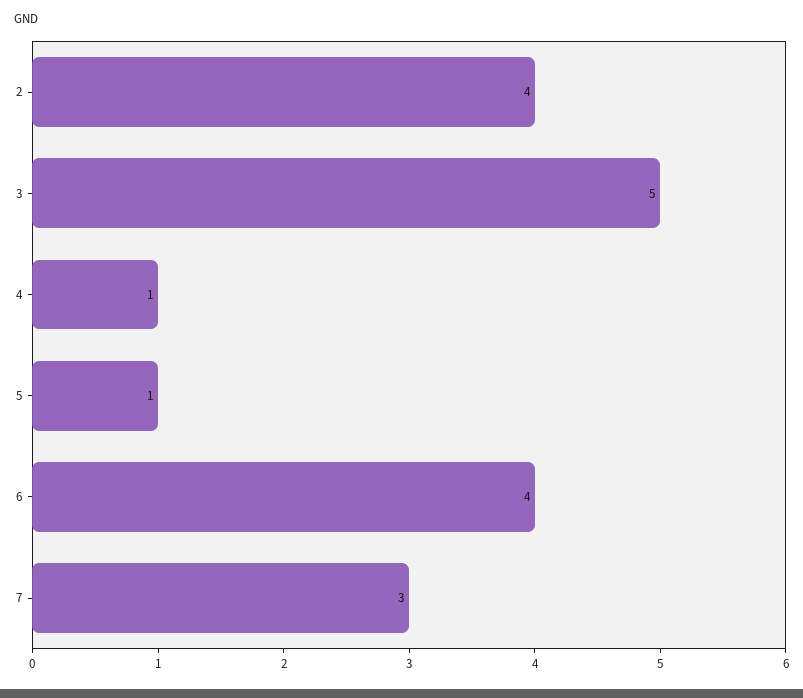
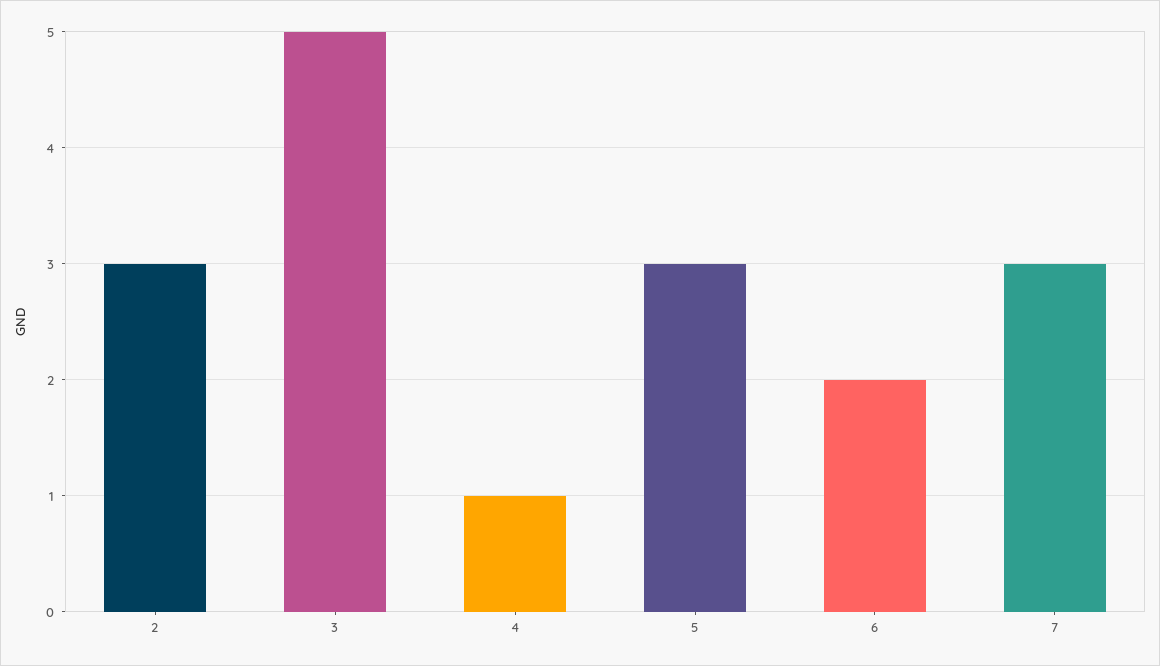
2: 4 -> 3
5: 1 -> 3
6: 4 -> 2

